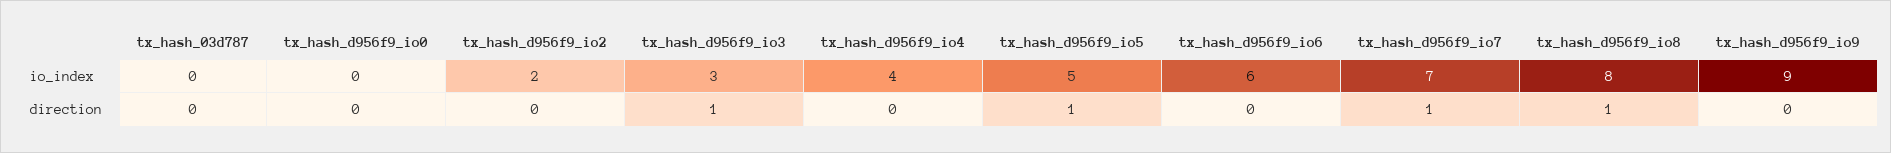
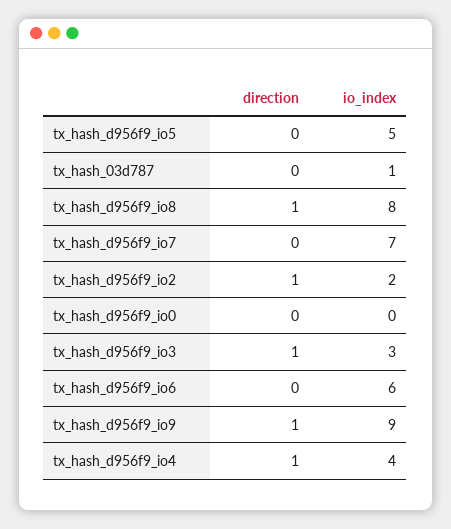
tx_hash_03d787, io_index: 0 -> 1
tx_hash_d956f9_io2, direction: 0 -> 1
tx_hash_d956f9_io4, direction: 0 -> 1
tx_hash_d956f9_io5, direction: 1 -> 0
tx_hash_d956f9_io7, direction: 1 -> 0
tx_hash_d956f9_io9, direction: 0 -> 1

